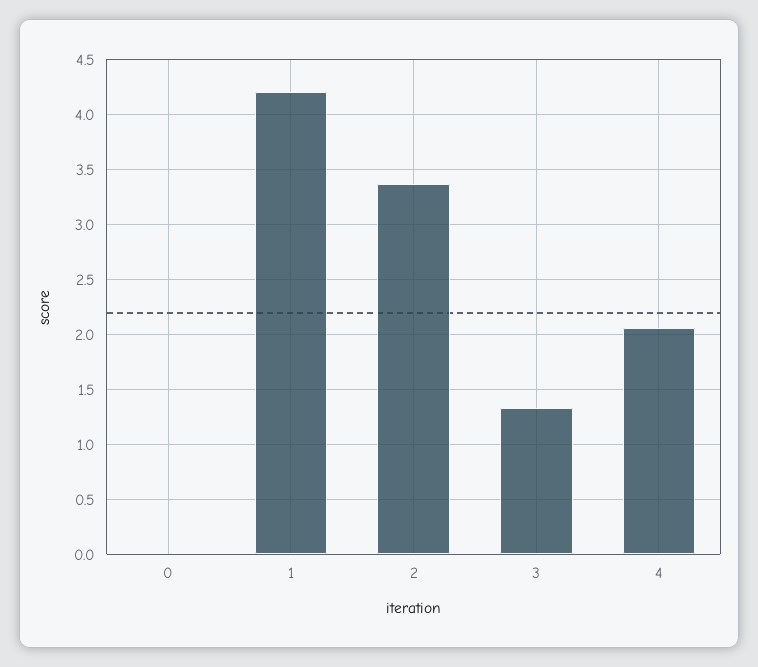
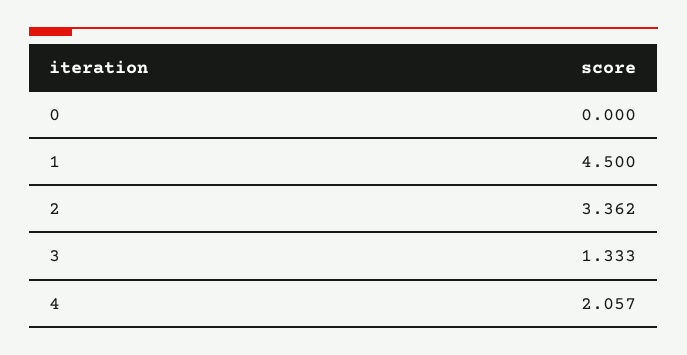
1: 4.2 -> 4.5

